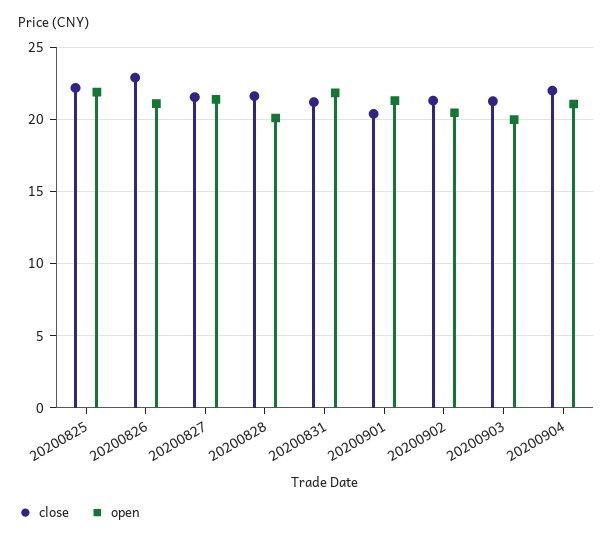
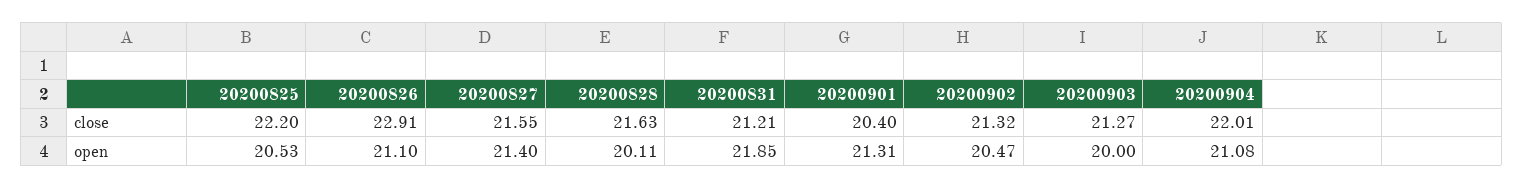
open, 20200825: 22 -> 20.53

